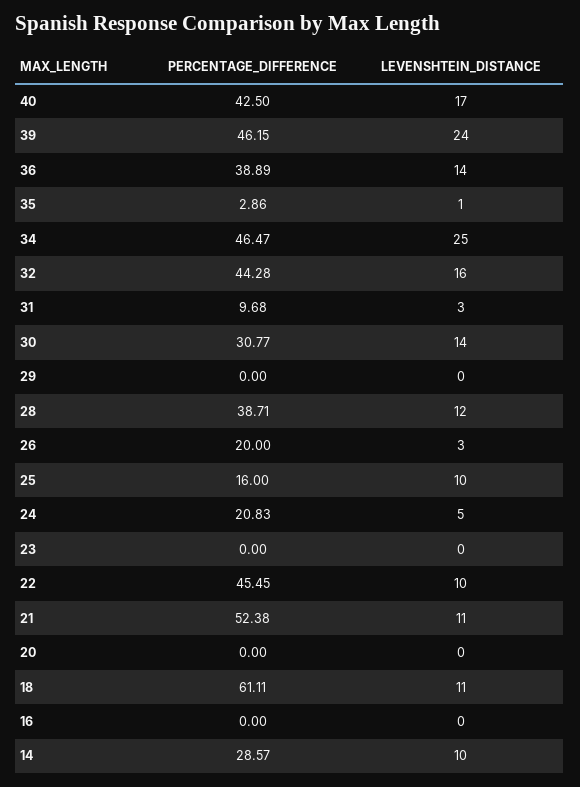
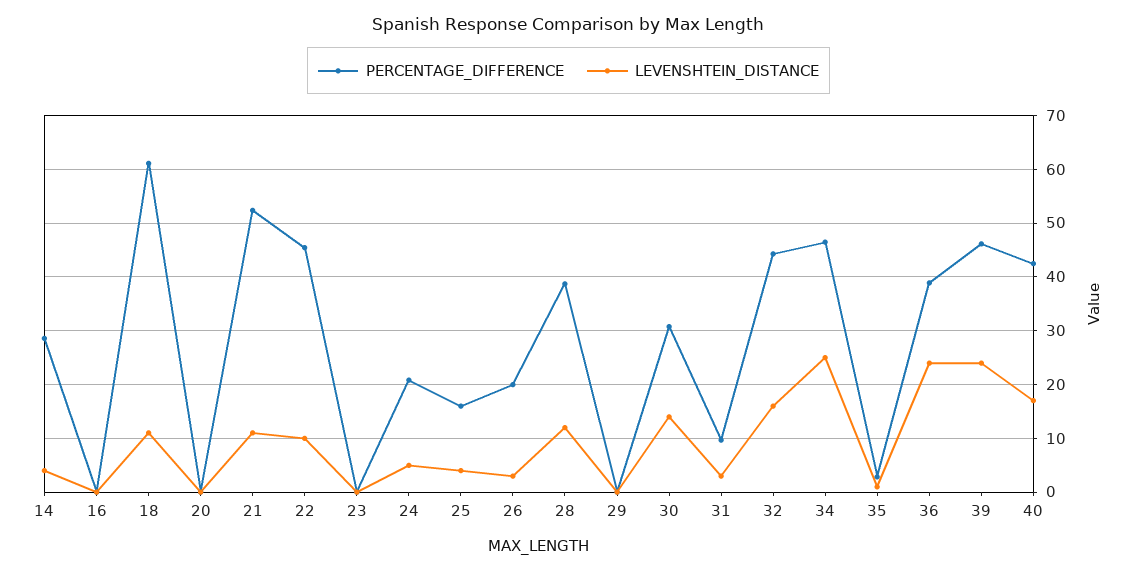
LEVENSHTEIN_DISTANCE, 36: 14 -> 24
LEVENSHTEIN_DISTANCE, 25: 10 -> 4
LEVENSHTEIN_DISTANCE, 14: 10 -> 4

